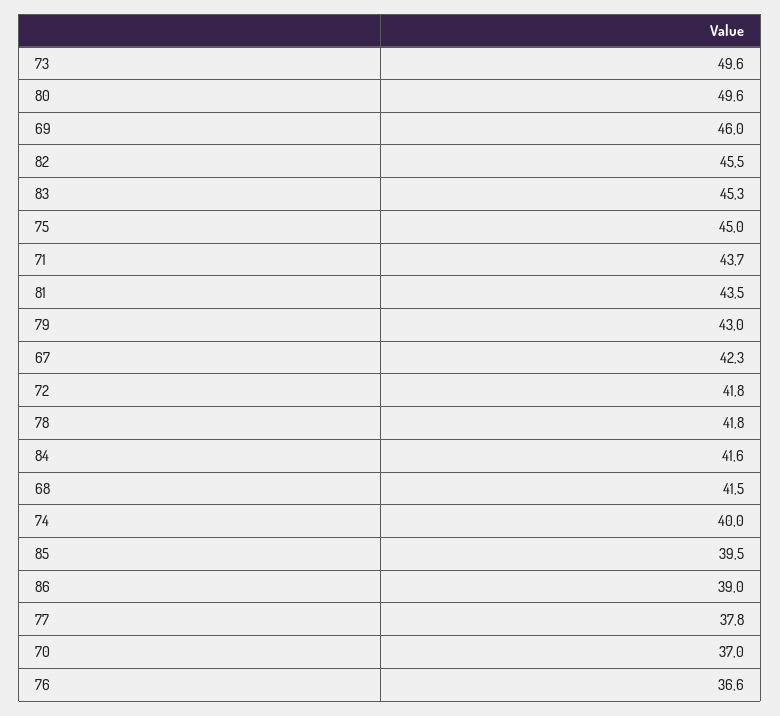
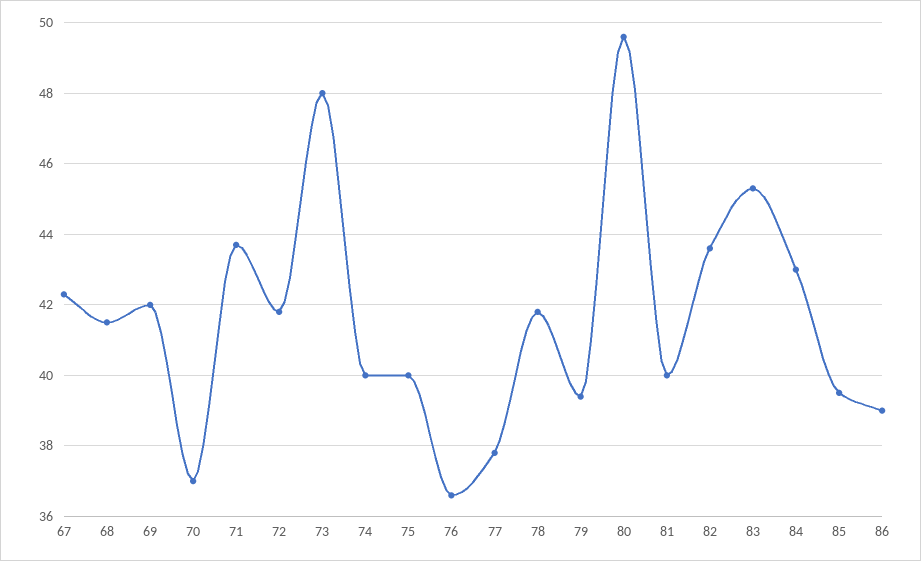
73: 49.6 -> 48
69: 46 -> 42
82: 45.5 -> 43.5
75: 45 -> 40
81: 43.5 -> 40
79: 43 -> 39.5
84: 41.6 -> 43

